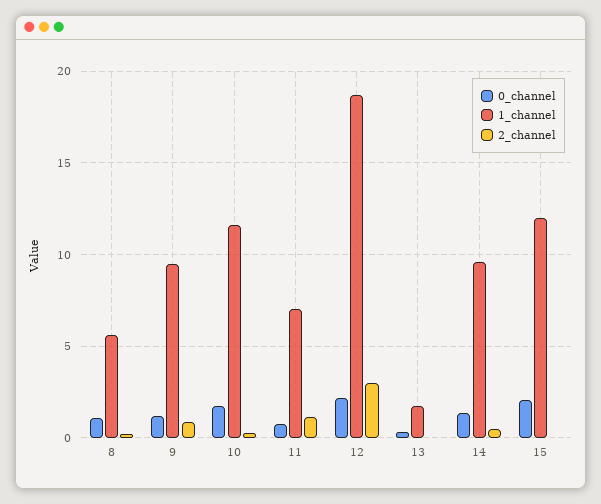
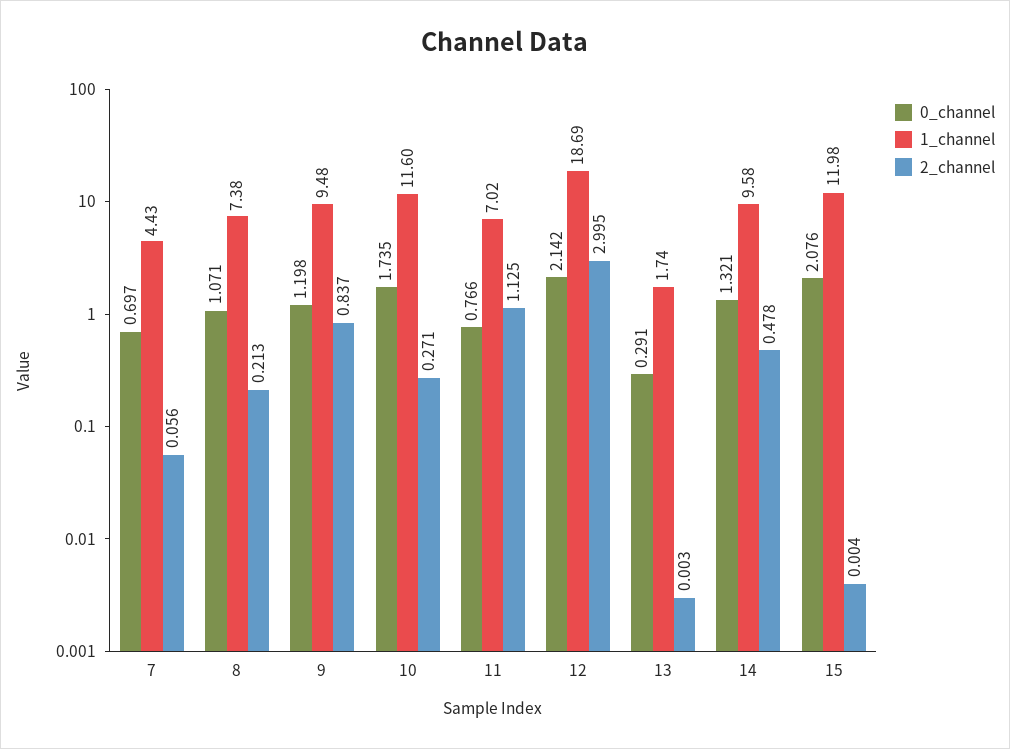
1_channel, 8: 5.5 -> 7.38
0_channel, 7: none -> 0.697
1_channel, 7: none -> 4.43
2_channel, 7: none -> 0.056

